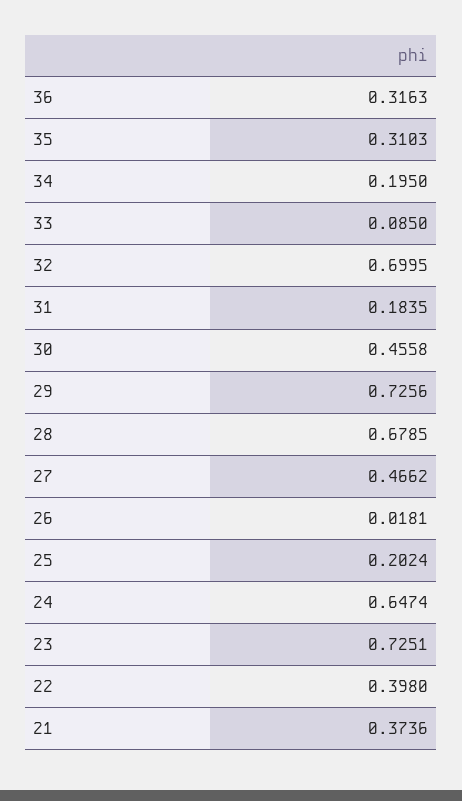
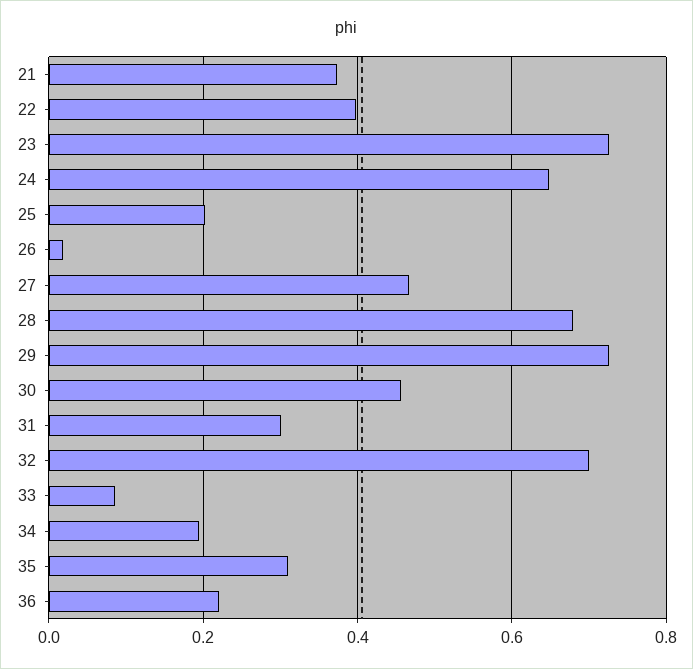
36: 0.3163 -> 0.22
31: 0.1835 -> 0.3

